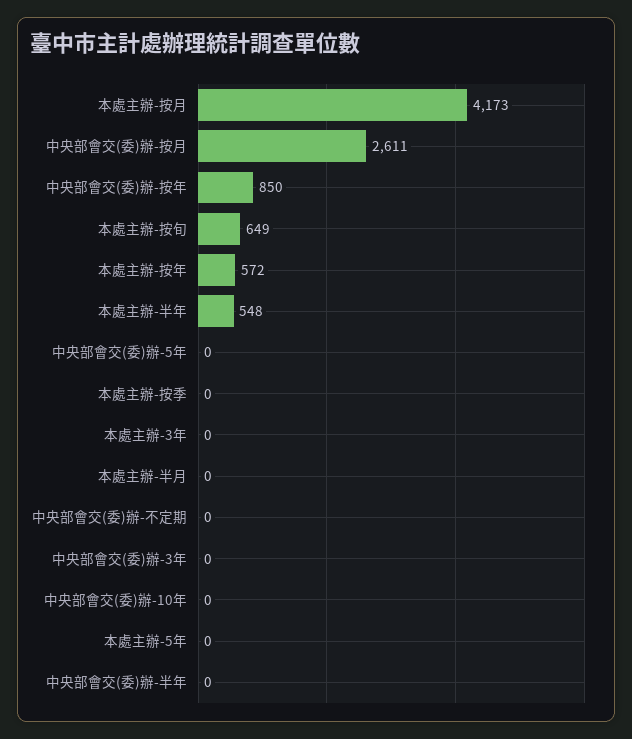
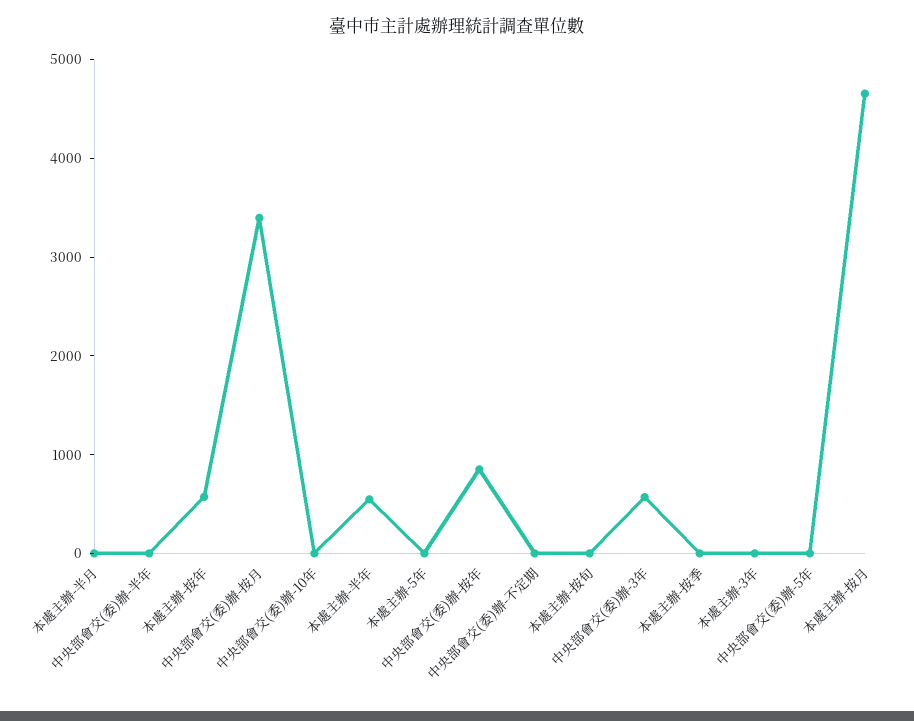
本處主辦-按月: 4173 -> 4600
中央部會交(委)辦-按月: 2611 -> 3400
本處主辦-按旬: 649 -> 0
中央部會交(委)辦-3年: 0 -> 600

